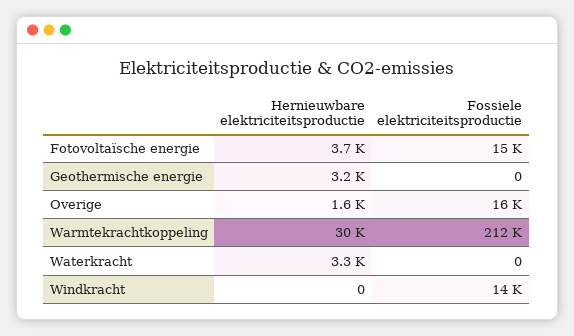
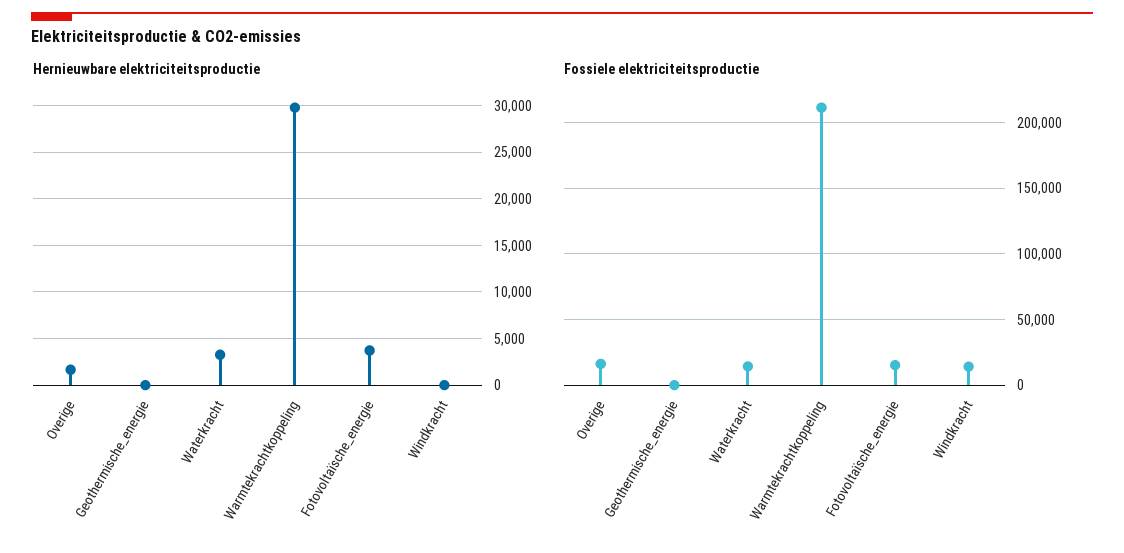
Hernieuwbare elektriciteitsproductie, Geothermische energie: 3200 -> 0
Fossiele elektriciteitsproductie, Waterkracht: 0 -> 15000

